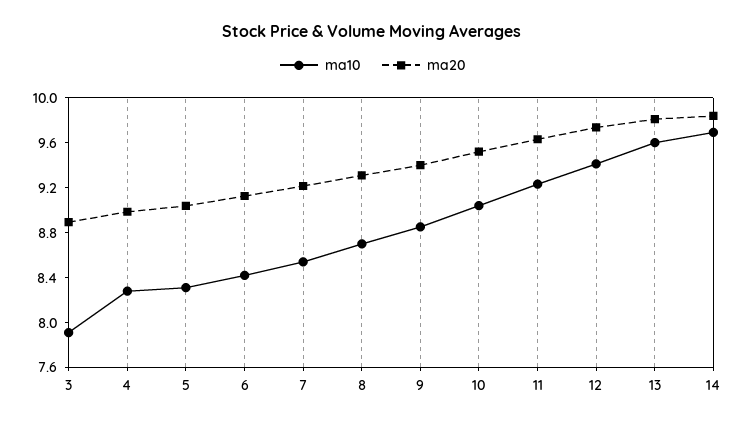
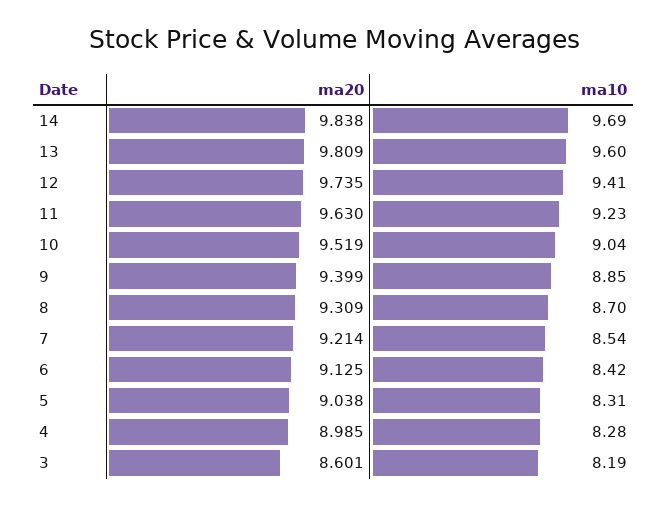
ma10, 3: 7.9 -> 8.19
ma20, 3: 8.9 -> 8.601

